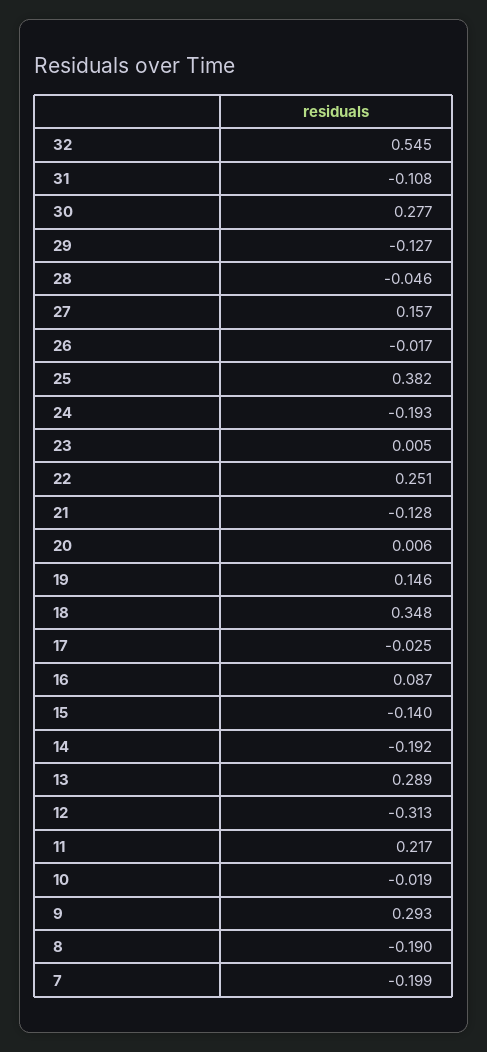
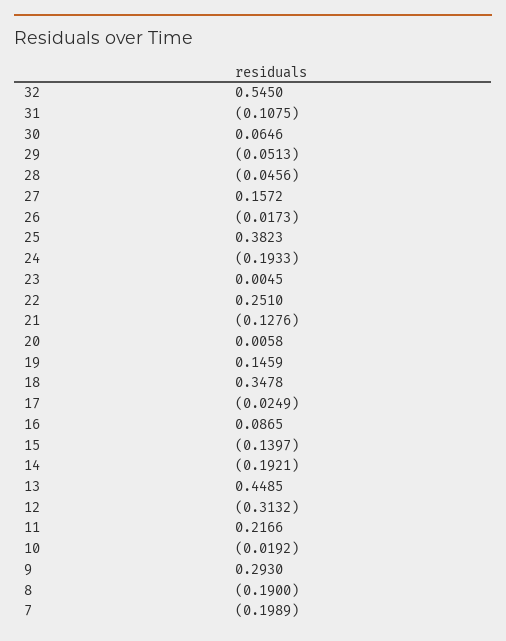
30: 0.277 -> 0.0646
29: -0.127 -> -0.0513
13: 0.289 -> 0.4485

